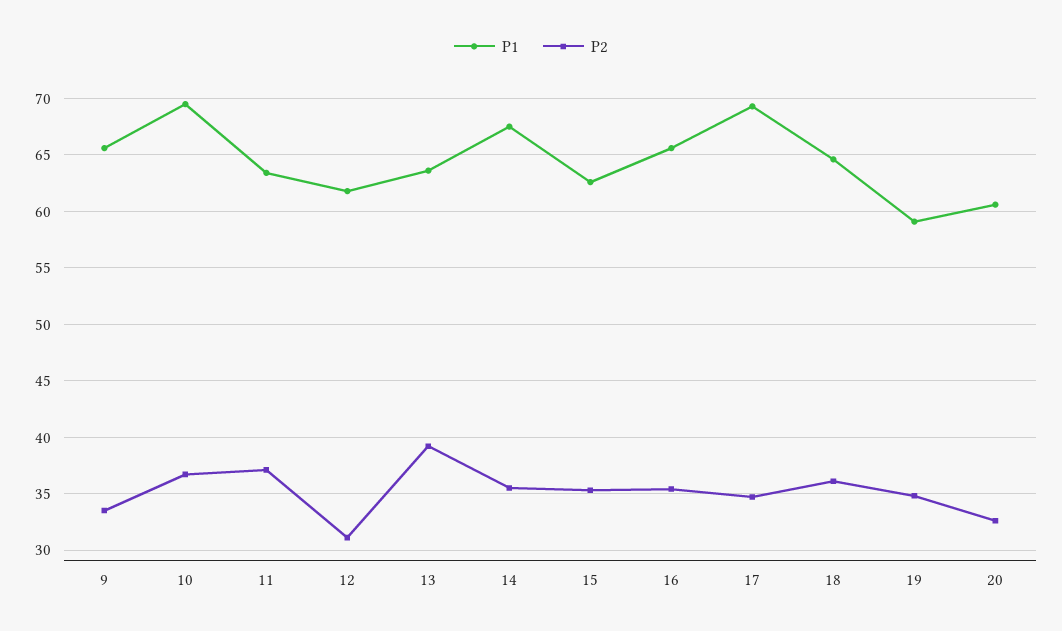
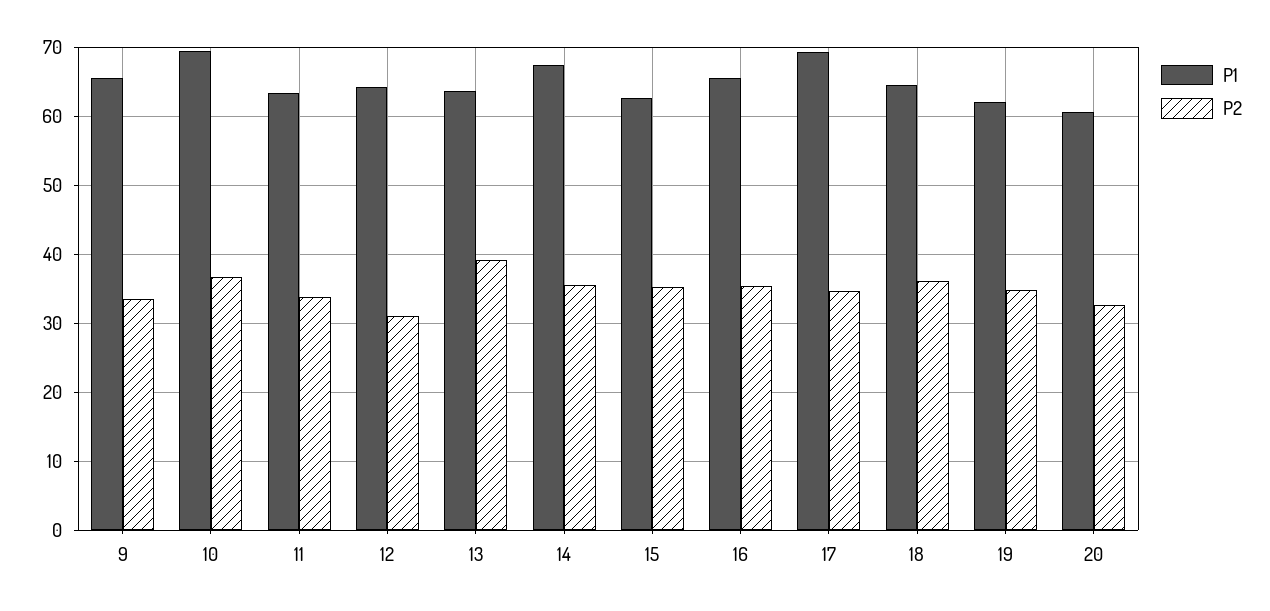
P2, 11: 37 -> 34
P1, 12: 62 -> 64
P1, 19: 59 -> 62

